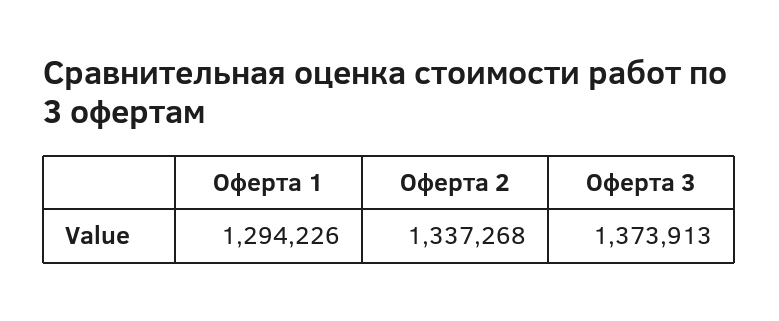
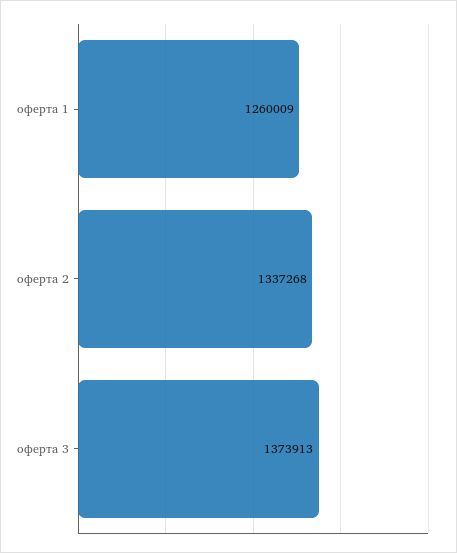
Оферта 1: 1294226 -> 1260009

